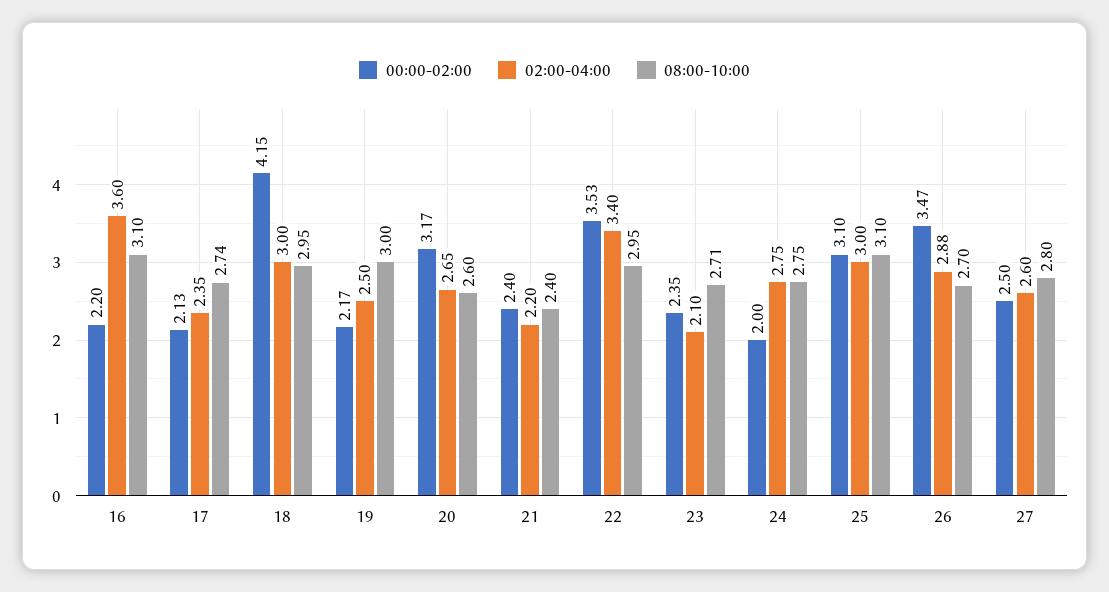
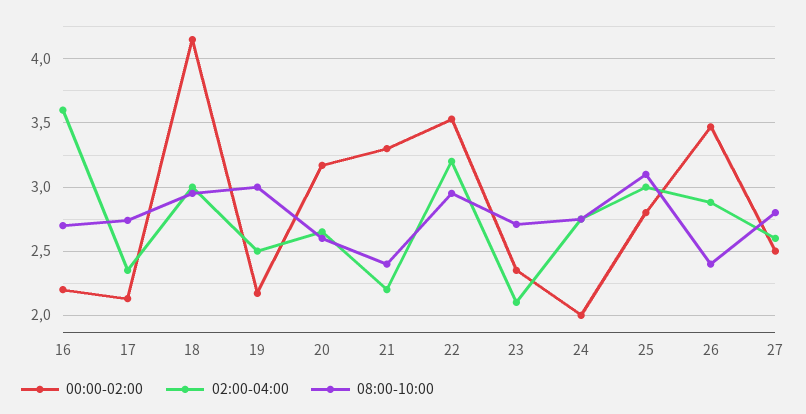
08:00-10:00, 16: 3.1 -> 2.7
00:00-02:00, 21: 2.4 -> 3.3
02:00-04:00, 22: 3.4 -> 3.2
00:00-02:00, 25: 3.1 -> 2.8
08:00-10:00, 26: 2.7 -> 2.4

